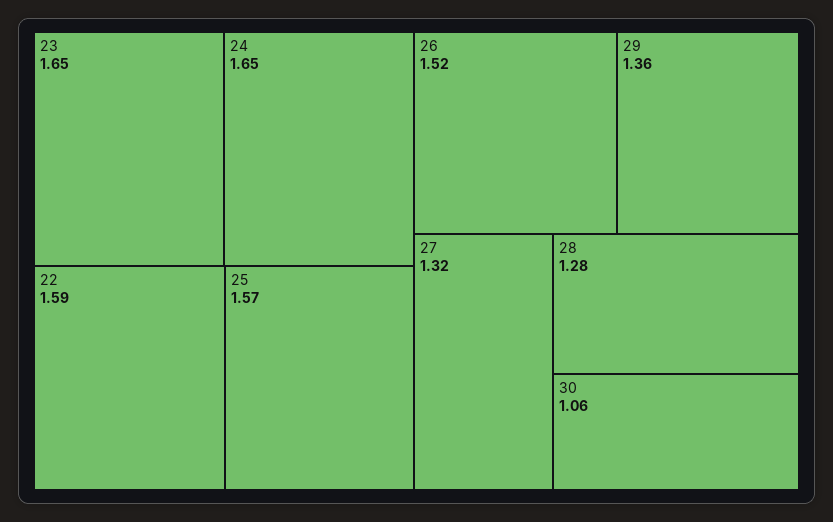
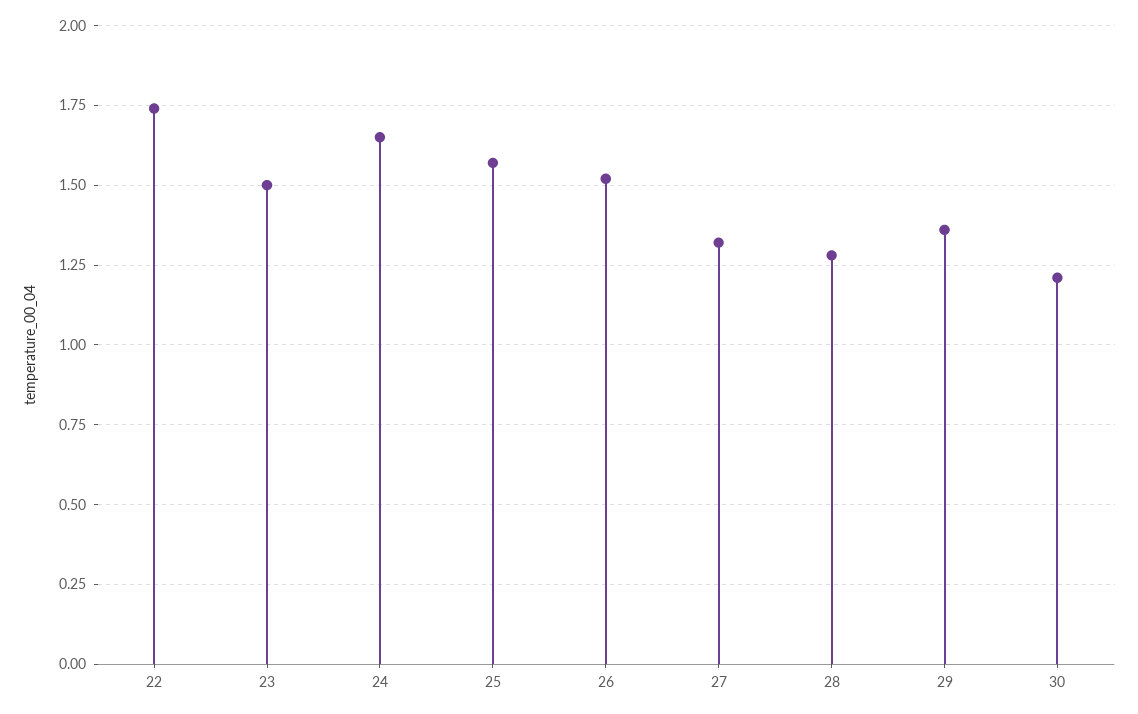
23: 1.65 -> 1.5
22: 1.59 -> 1.75
30: 1.06 -> 1.2

